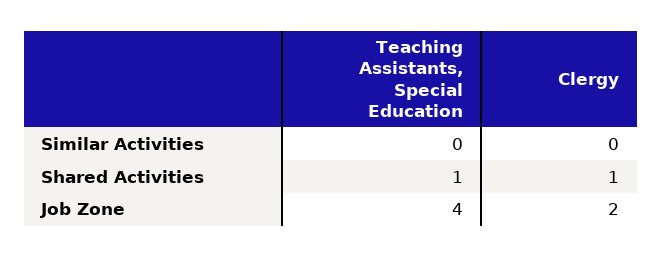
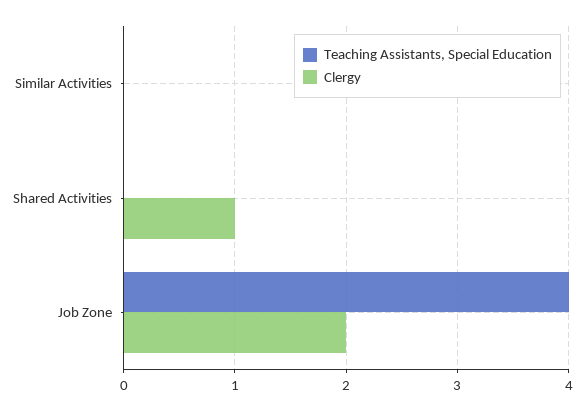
Teaching Assistants, Special Education, Shared Activities: 1 -> 0

